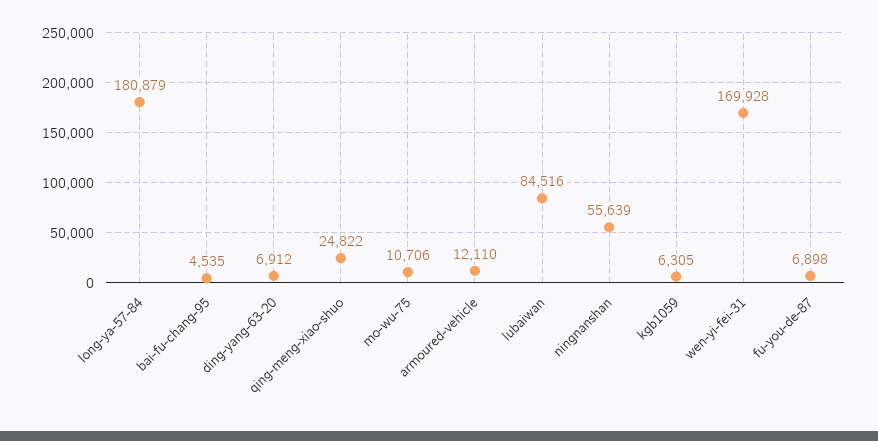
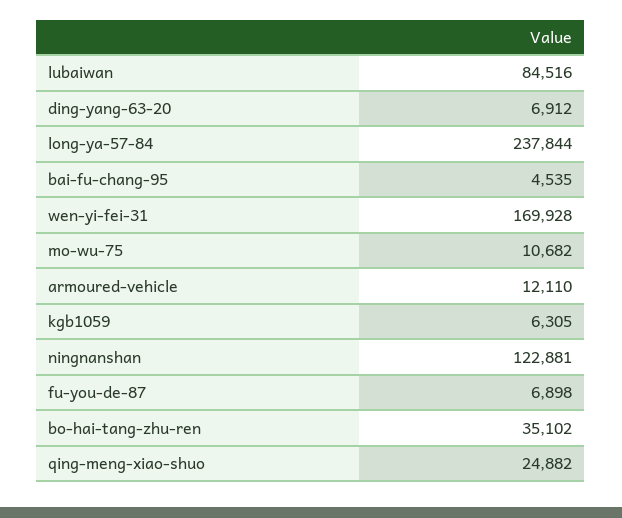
long-ya-57-84: 180879 -> 237844
qing-meng-xiao-shuo: 24822 -> 24882
mo-wu-75: 10706 -> 10682
ningnanshan: 55639 -> 122881
bo-hai-tang-zhu-ren: none -> 35102

